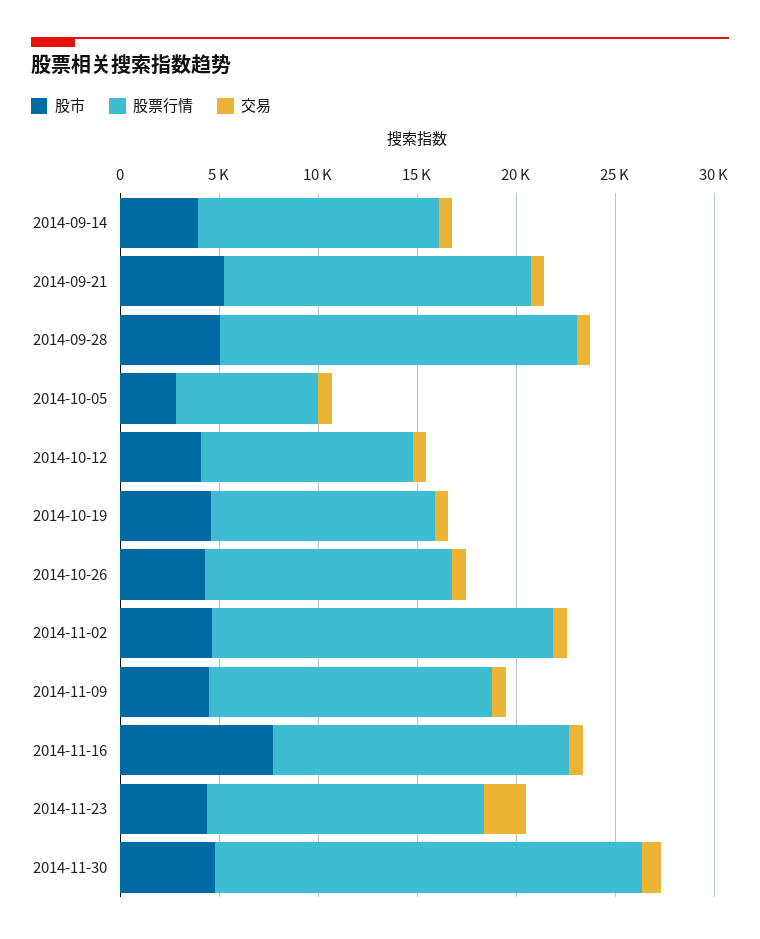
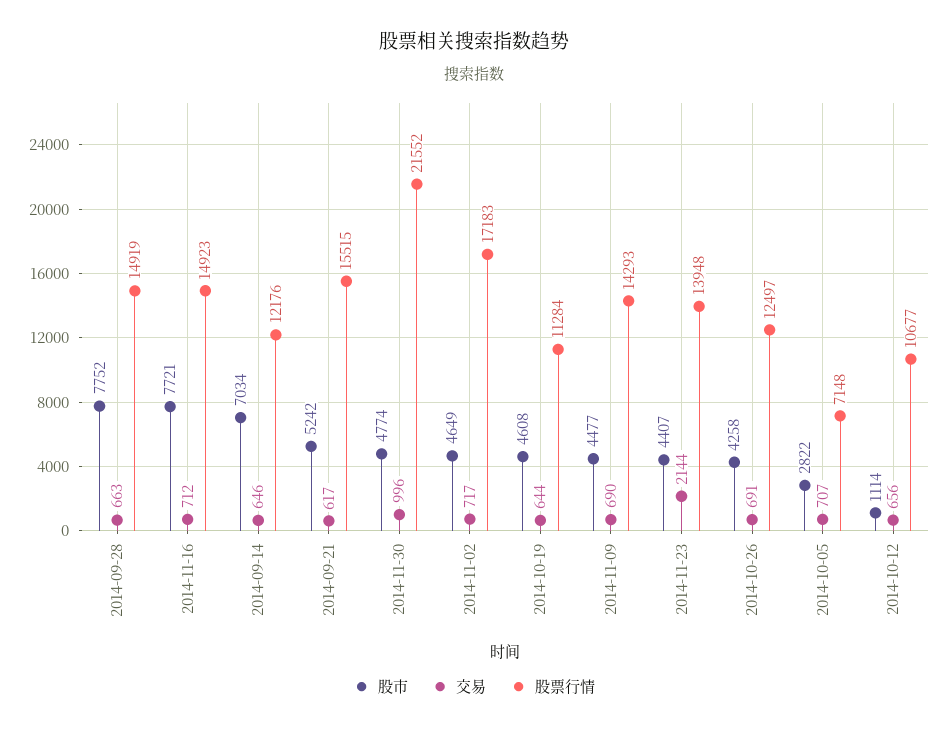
股市, 2014-09-14: 4000 -> 7034
股市, 2014-09-28: 5000 -> 7752
股票行情, 2014-09-28: 18000 -> 14919
股市, 2014-10-12: 4000 -> 1114

